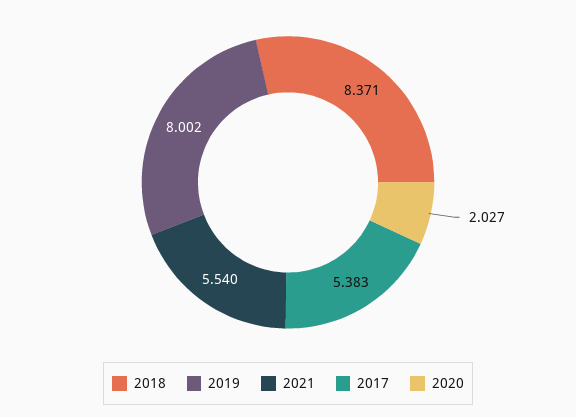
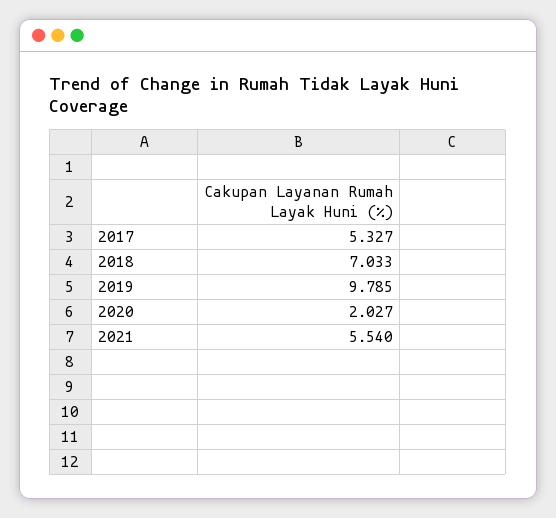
2018: 8.371 -> 7.033
2019: 8.002 -> 9.785
2017: 5.383 -> 5.327

